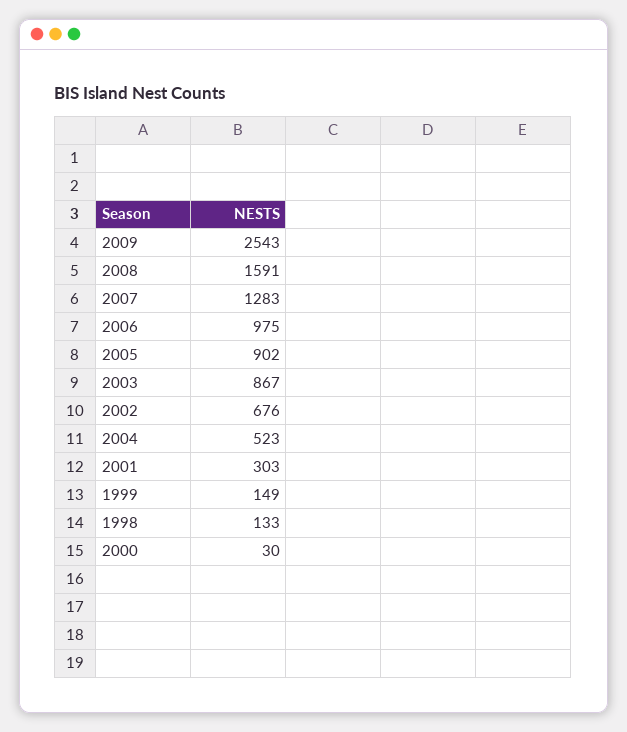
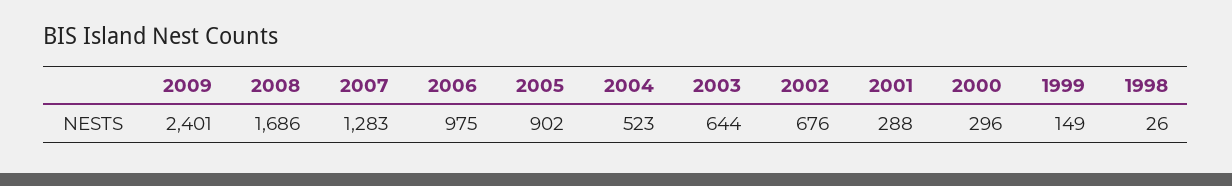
2009: 2543 -> 2401
2008: 1591 -> 1686
2003: 867 -> 644
2001: 303 -> 288
1998: 133 -> 26
2000: 30 -> 296

